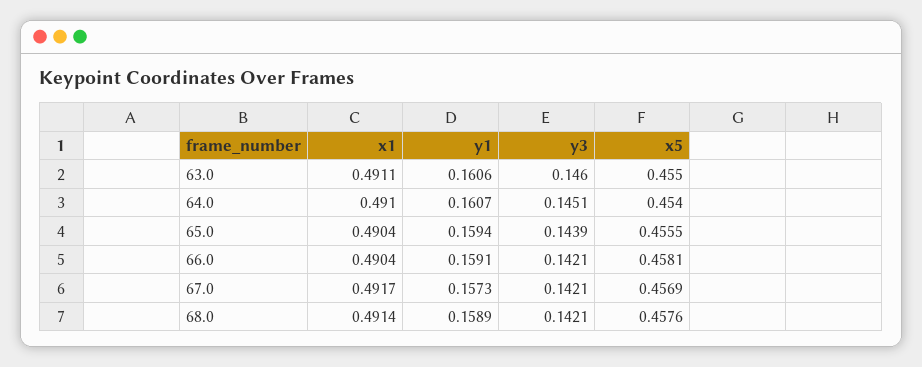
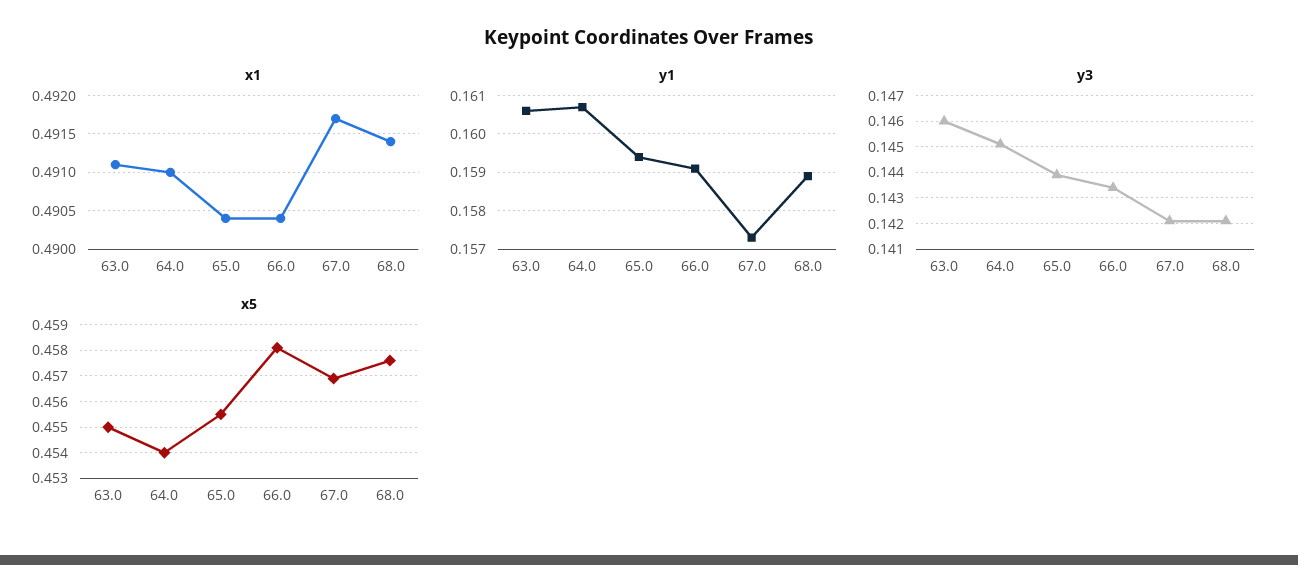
y3, 66.0: 0.1421 -> 0.1435

